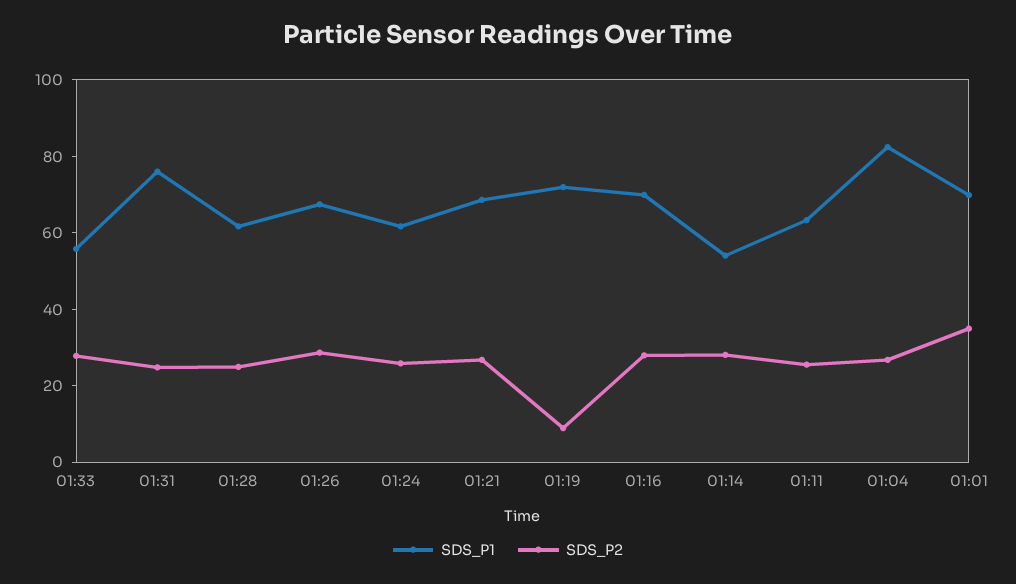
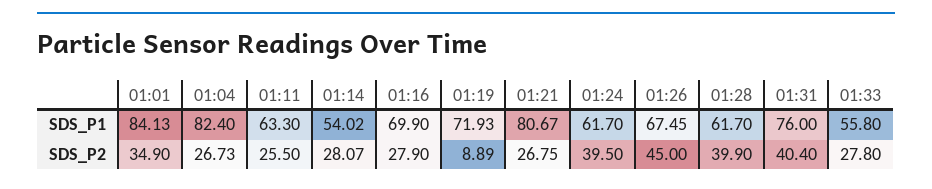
SDS_P2, 01:31: 25 -> 40.4
SDS_P2, 01:28: 25 -> 39.9
SDS_P2, 01:26: 30 -> 45
SDS_P2, 01:24: 25 -> 39.5
SDS_P1, 01:21: 70 -> 80.67
SDS_P1, 01:01: 70 -> 84.13

